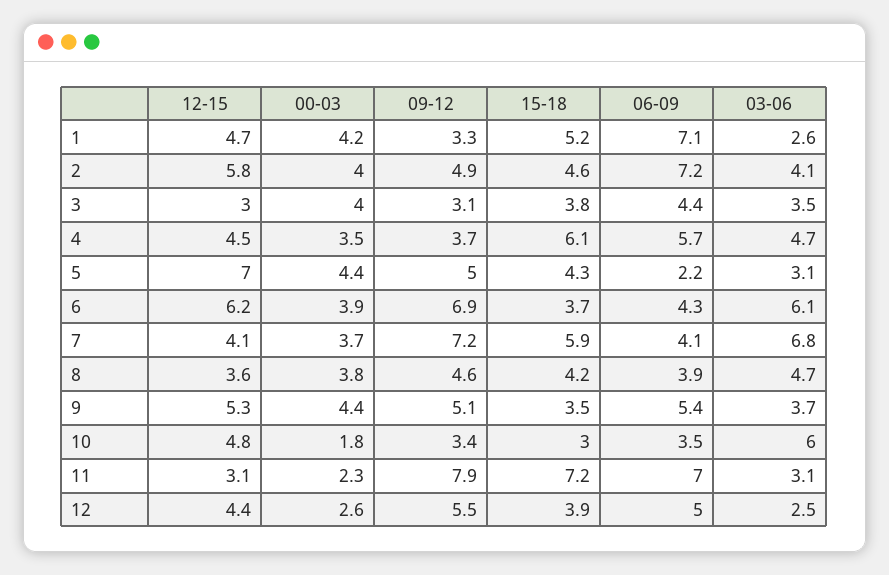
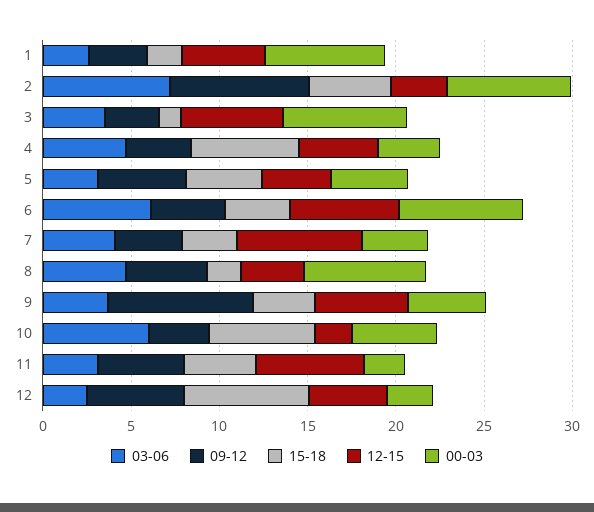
00-03, 1: 4.2 -> 7
15-18, 1: 5.2 -> 2
06-09, 1: 7.1 -> none
12-15, 2: 5.8 -> 3
00-03, 2: 4 -> 7
09-12, 2: 4.9 -> 8
06-09, 2: 7.2 -> none
03-06, 2: 4.1 -> 7
12-15, 3: 3 -> 6
00-03, 3: 4 -> 7
15-18, 3: 3.8 -> 1
06-09, 3: 4.4 -> none
06-09, 4: 5.7 -> none
12-15, 5: 7 -> 4
06-09, 5: 2.2 -> none
00-03, 6: 3.9 -> 7
09-12, 6: 6.9 -> 4
06-09, 6: 4.3 -> none
12-15, 7: 4.1 -> 7
09-12, 7: 7.2 -> 4
15-18, 7: 5.9 -> 3
06-09, 7: 4.1 -> none
03-06, 7: 6.8 -> 4
00-03, 8: 3.8 -> 7
15-18, 8: 4.2 -> 2
06-09, 8: 3.9 -> none
09-12, 9: 5.1 -> 8
06-09, 9: 5.4 -> none
12-15, 10: 4.8 -> 2
00-03, 10: 1.8 -> 5
15-18, 10: 3 -> 6
06-09, 10: 3.5 -> none
12-15, 11: 3.1 -> 6
09-12, 11: 7.9 -> 5
15-18, 11: 7.2 -> 4
06-09, 11: 7 -> none
15-18, 12: 3.9 -> 7
06-09, 12: 5 -> none

